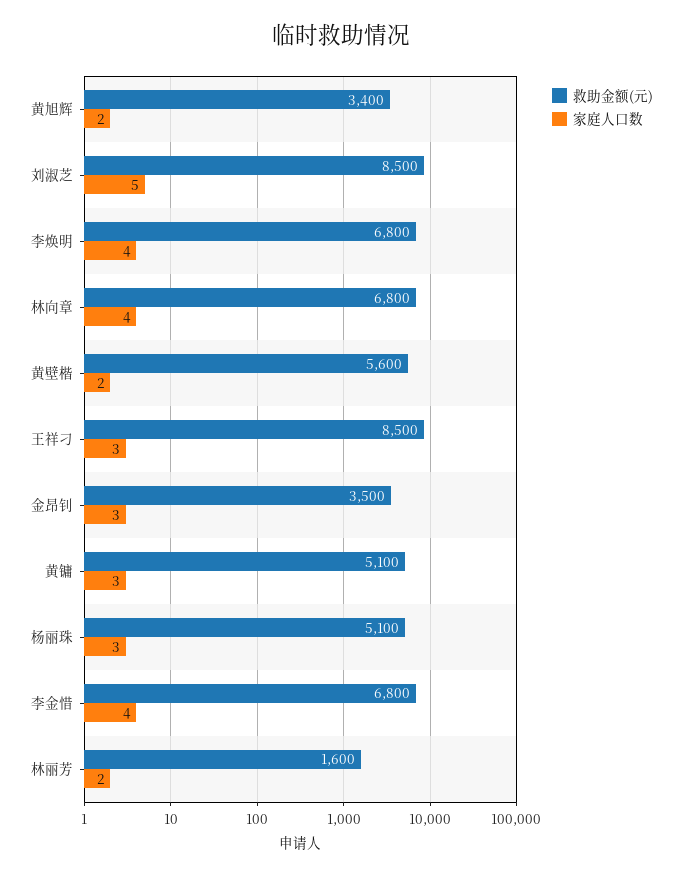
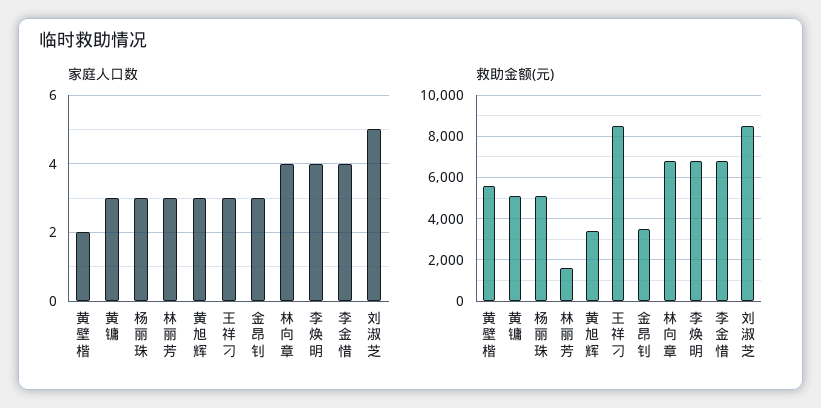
家庭人口数, 黄旭辉: 2 -> 3
家庭人口数, 林丽芳: 2 -> 3

